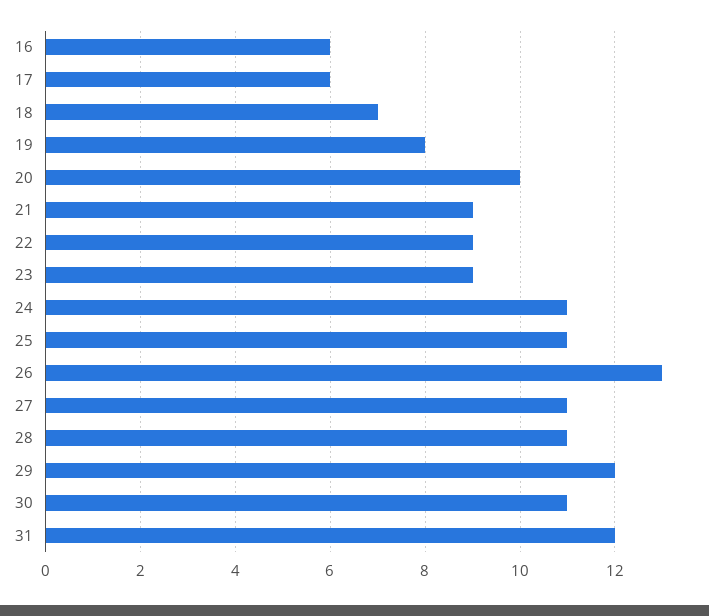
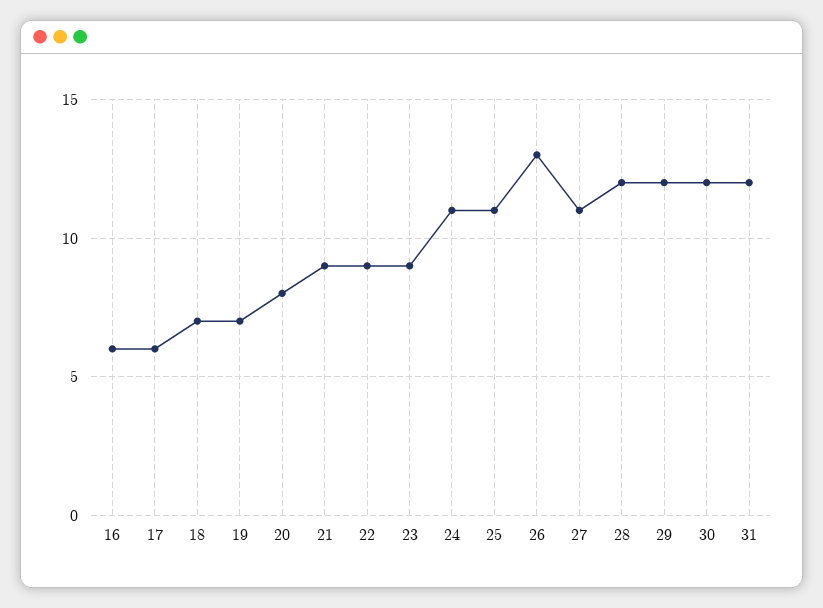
19: 8 -> 7
20: 10 -> 8
28: 11 -> 12
30: 11 -> 12

